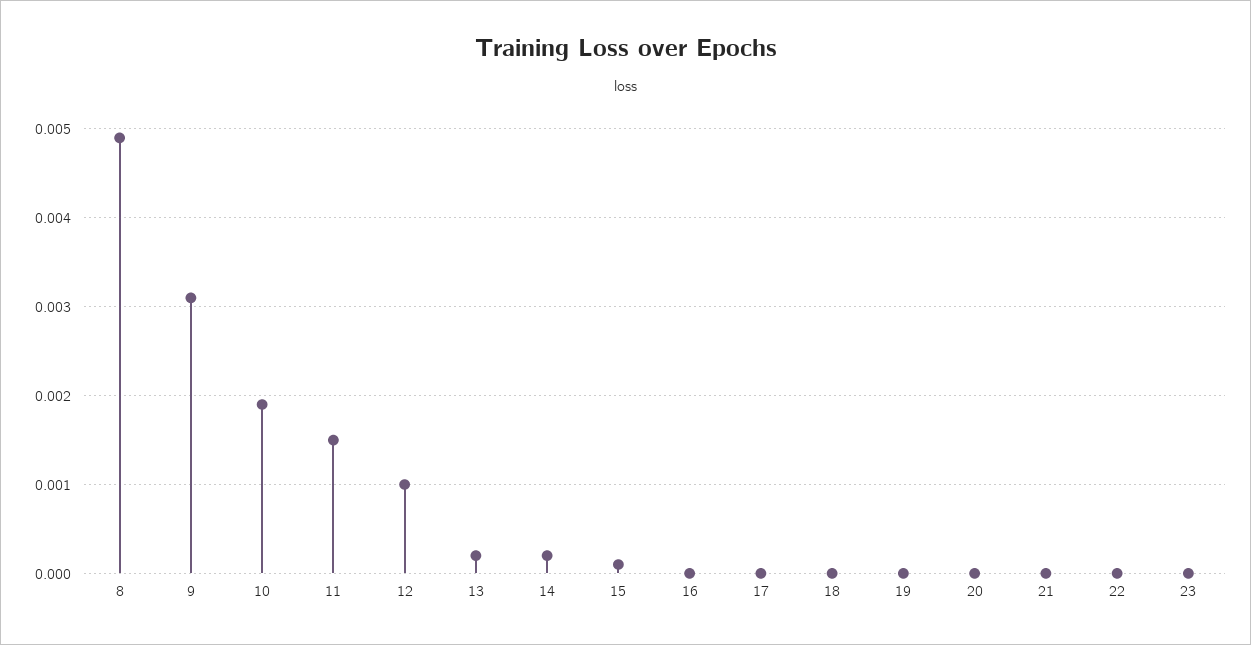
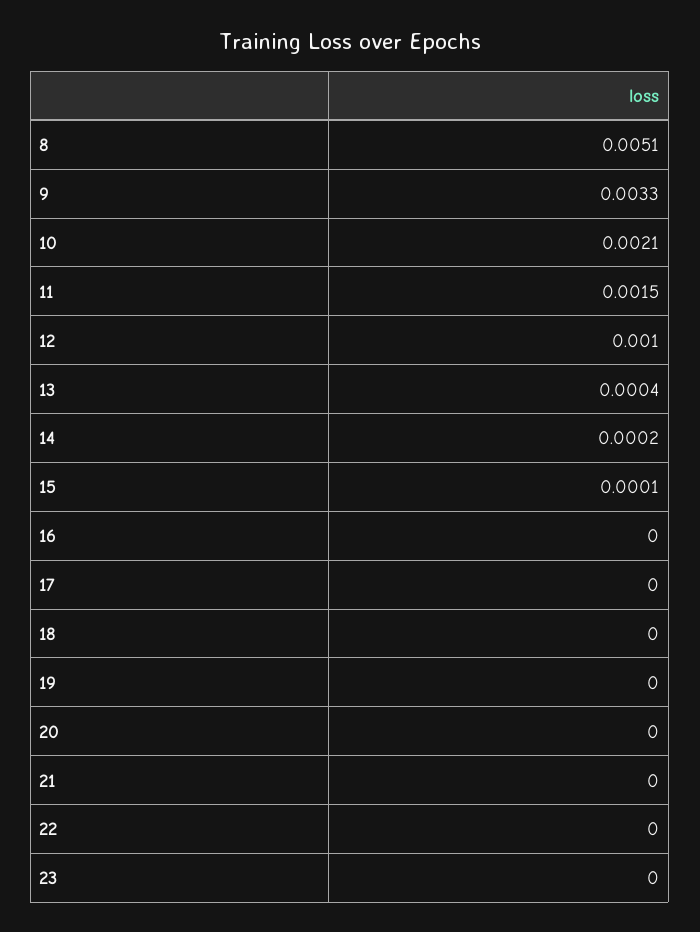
8: 0.0049 -> 0.0051
9: 0.0031 -> 0.0033
10: 0.0019 -> 0.0021
13: 0.0002 -> 0.0004

